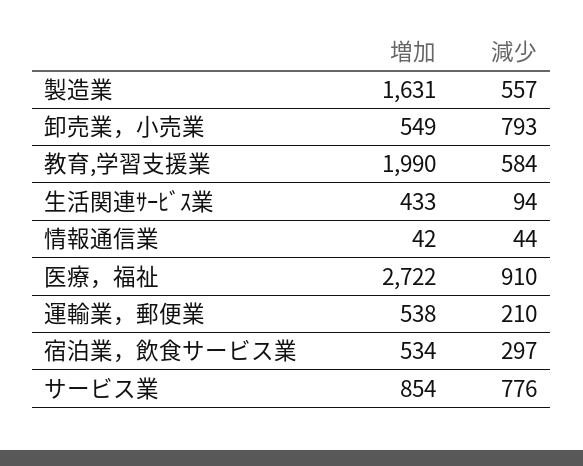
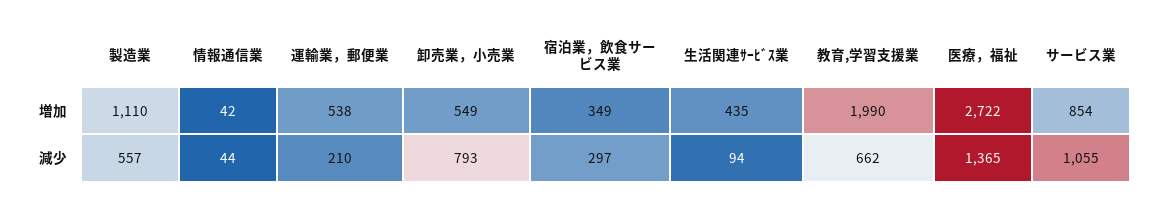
増加, 製造業: 1631 -> 1110
減少, 教育,学習支援業: 584 -> 662
増加, 生活関連ｻｰﾋﾞｽ業: 433 -> 435
減少, 医療，福祉: 910 -> 1365
増加, 宿泊業，飲食サービス業: 534 -> 349
減少, サービス業: 776 -> 1055

